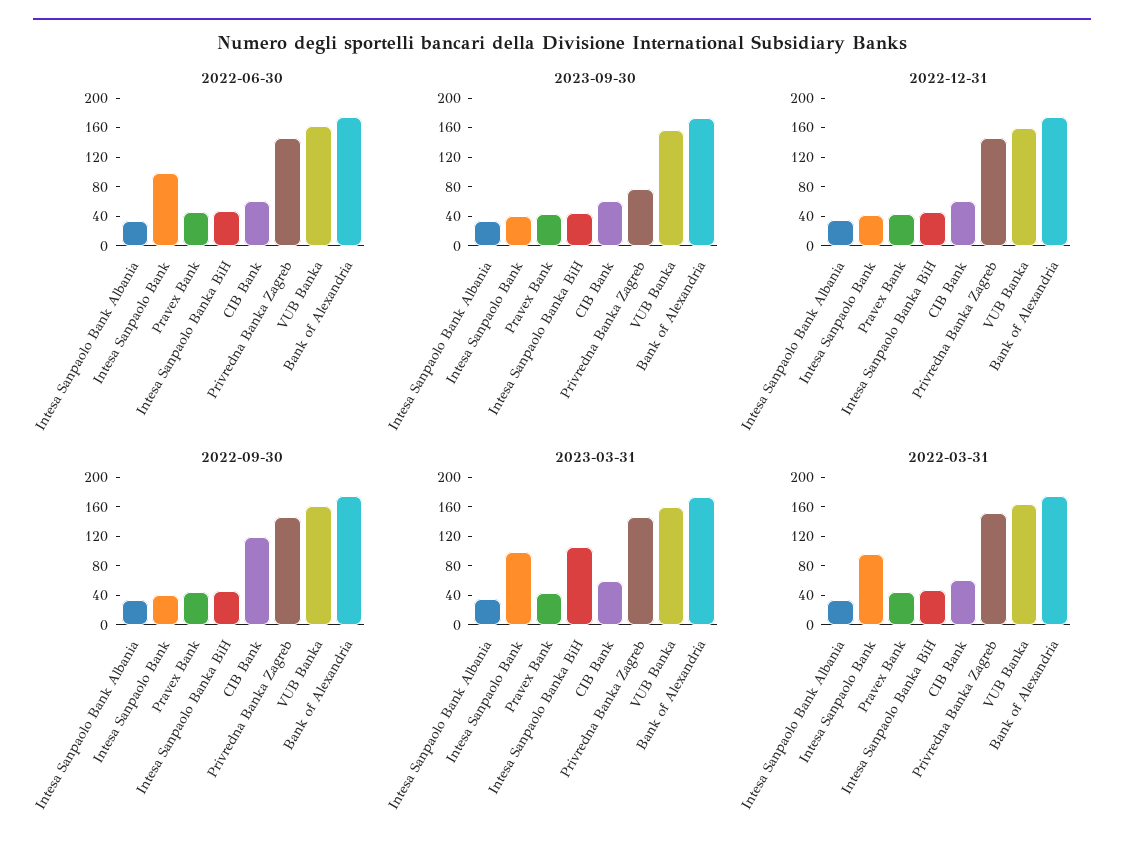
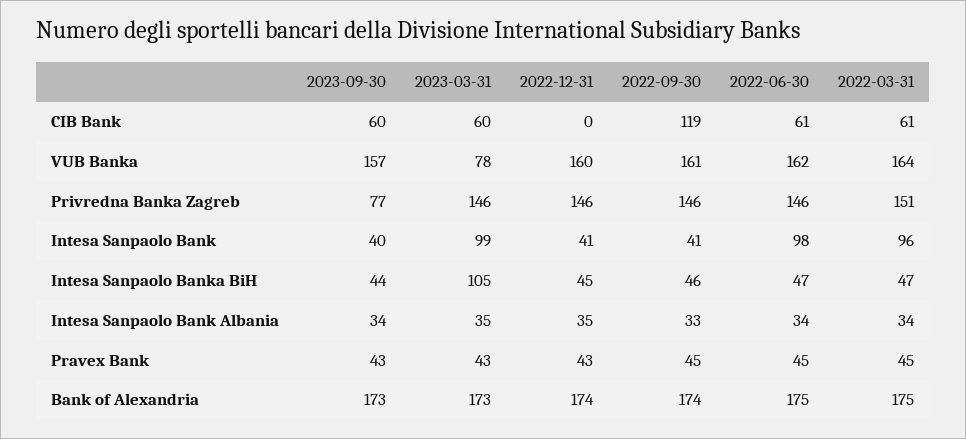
2022-12-31, CIB Bank: 60 -> 0
2023-03-31, VUB Banka: 160 -> 78

